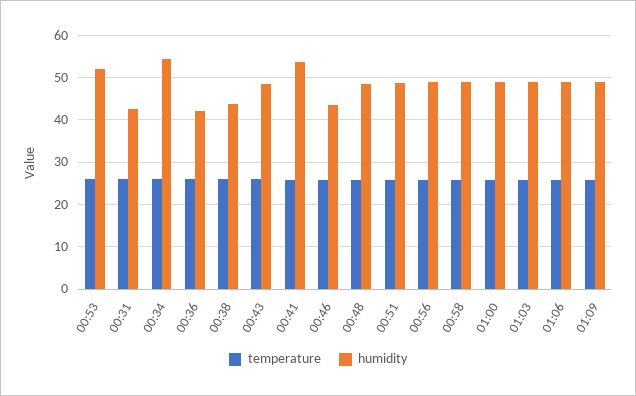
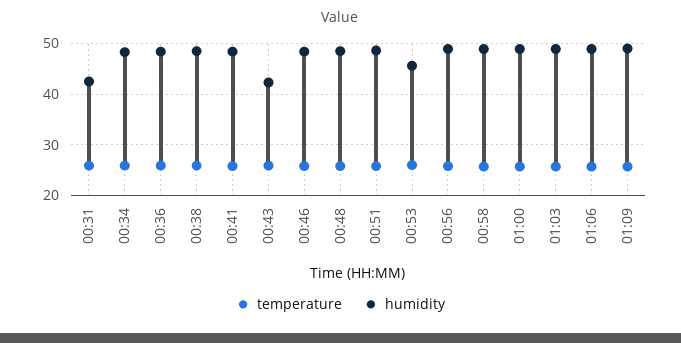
humidity, 00:53: 52 -> 46
humidity, 00:34: 54 -> 48
humidity, 00:36: 42 -> 48
humidity, 00:38: 44 -> 48
humidity, 00:43: 48 -> 42
humidity, 00:41: 54 -> 48
humidity, 00:46: 44 -> 48

